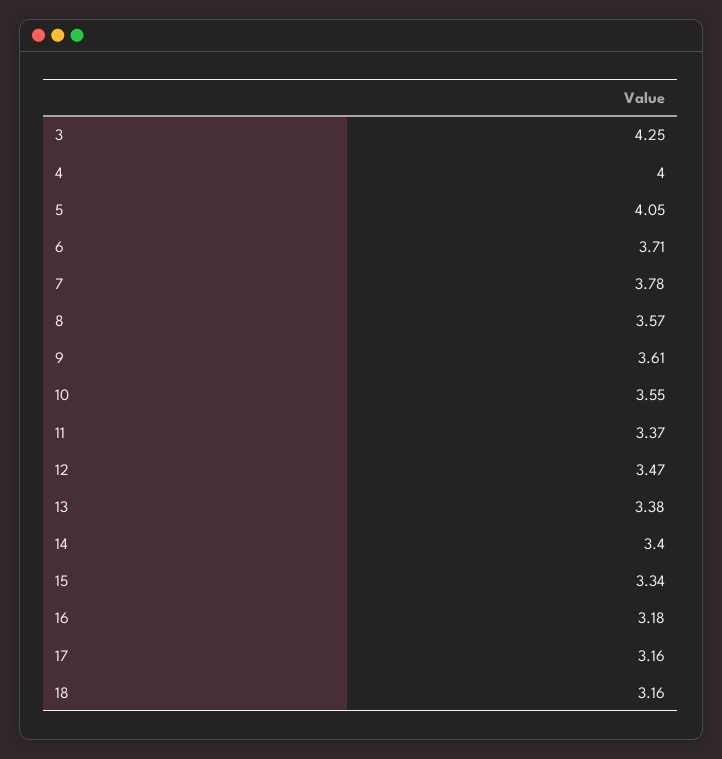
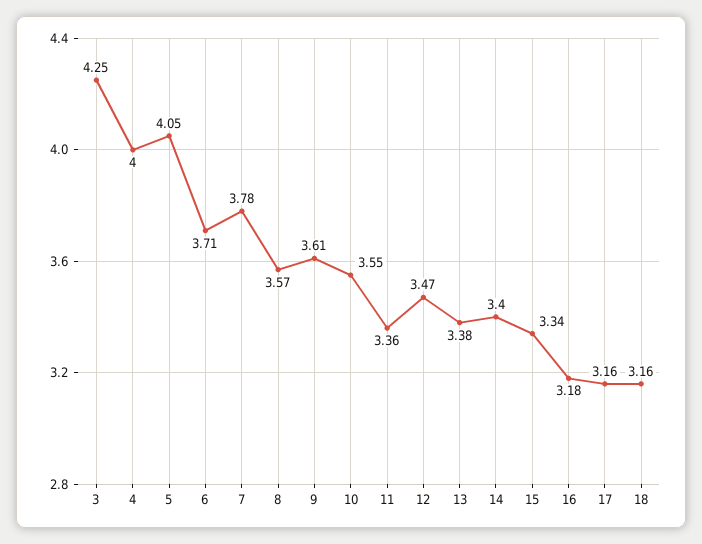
11: 3.37 -> 3.36

